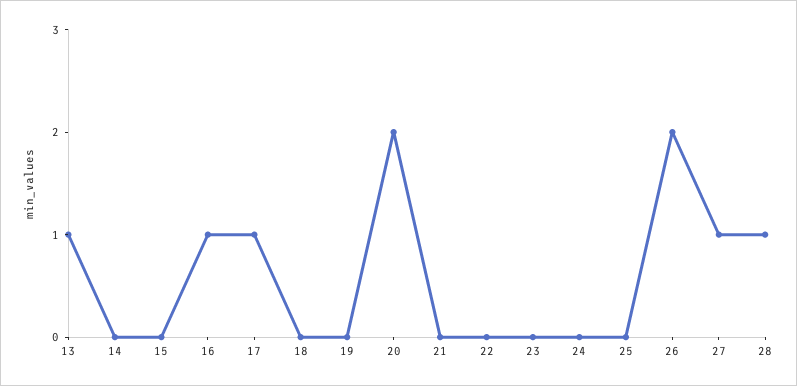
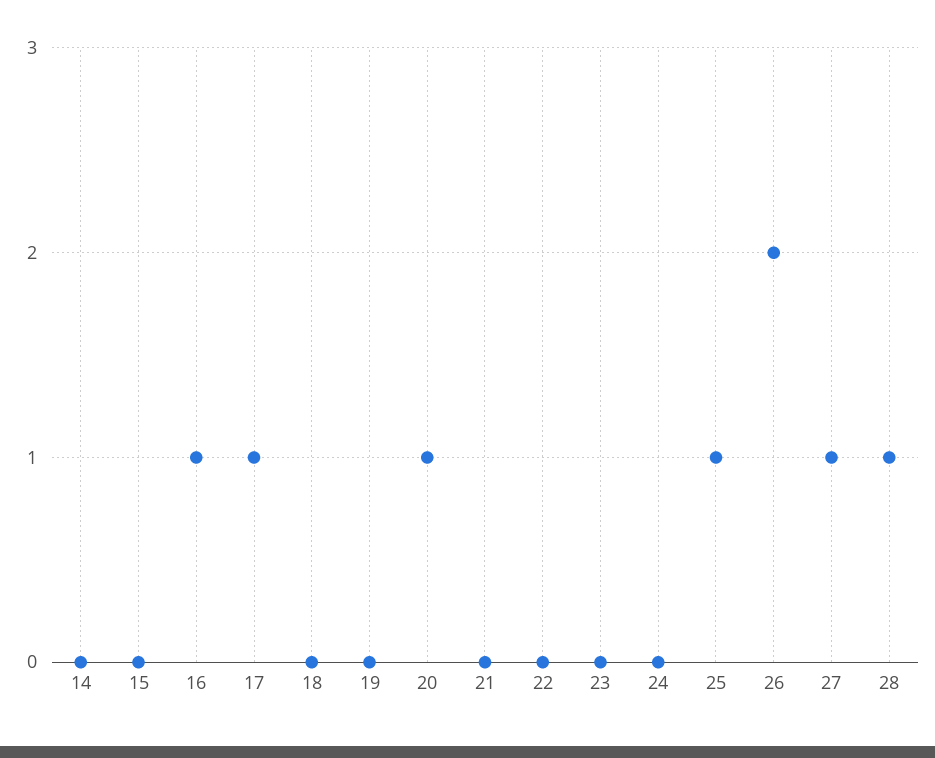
13: 1 -> none
20: 2 -> 1
25: 0 -> 1

